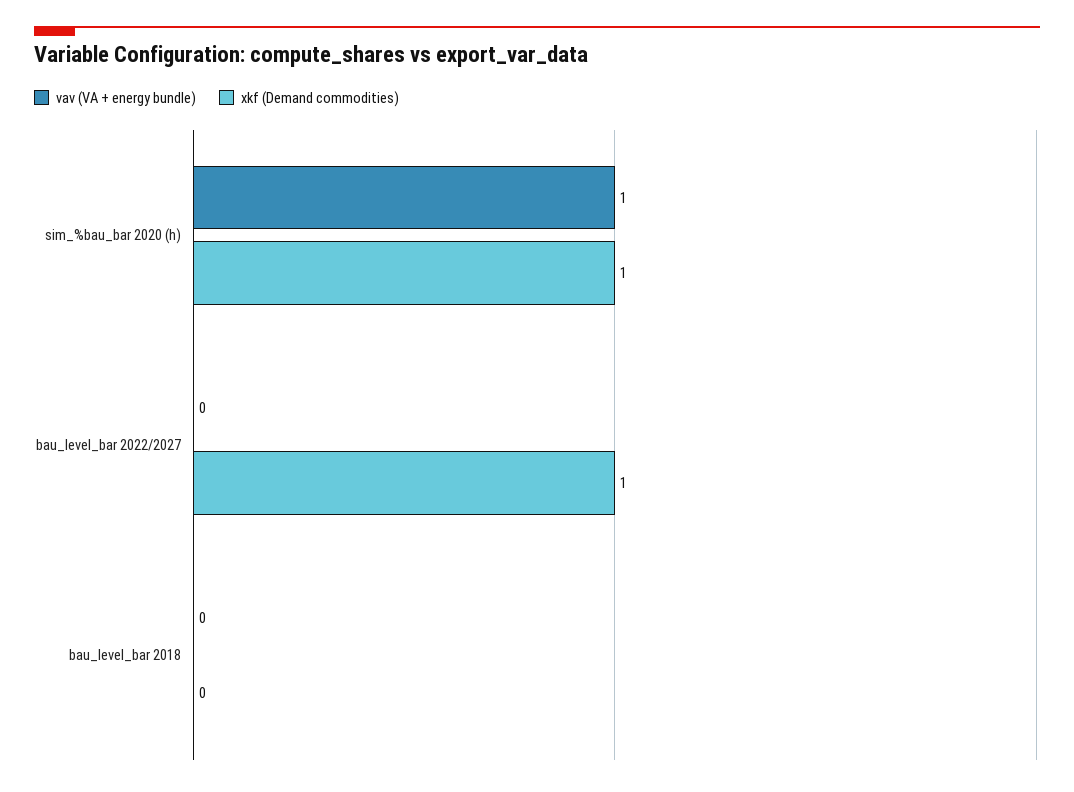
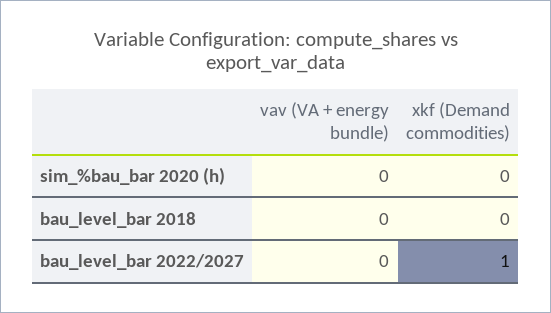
vav (VA + energy bundle), sim_%bau_bar 2020 (h): 1 -> 0
xkf (Demand commodities), sim_%bau_bar 2020 (h): 1 -> 0

